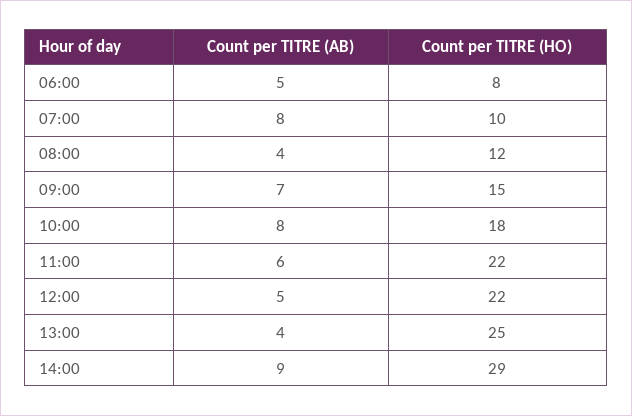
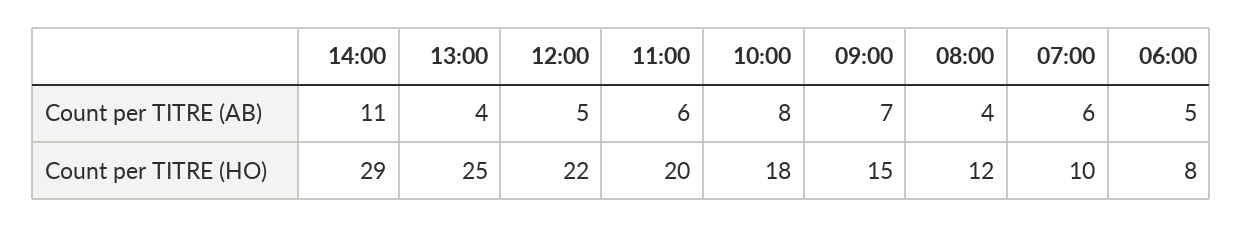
Count per TITRE (AB), 07:00: 8 -> 6
Count per TITRE (HO), 11:00: 22 -> 20
Count per TITRE (AB), 14:00: 9 -> 11

